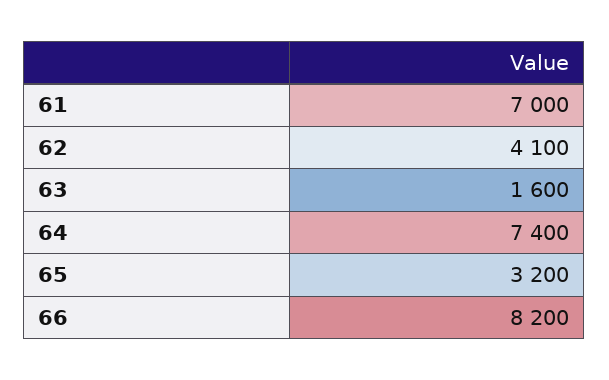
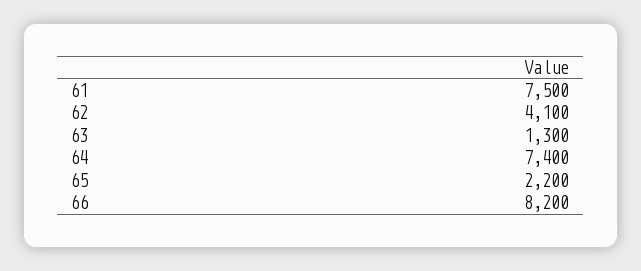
61: 7000 -> 7500
63: 1600 -> 1300
65: 3200 -> 2200

